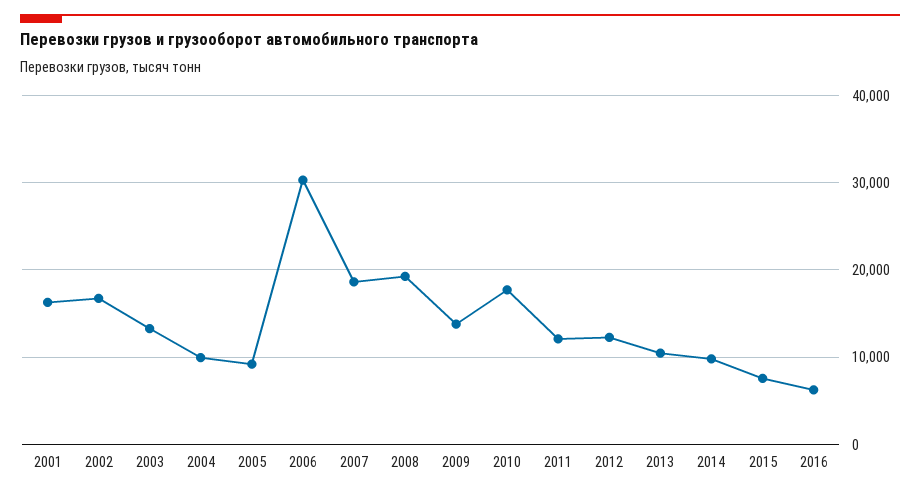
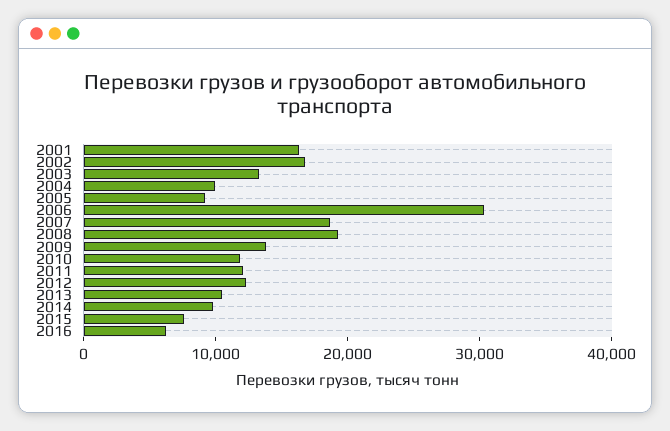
2010: 18000 -> 12000

